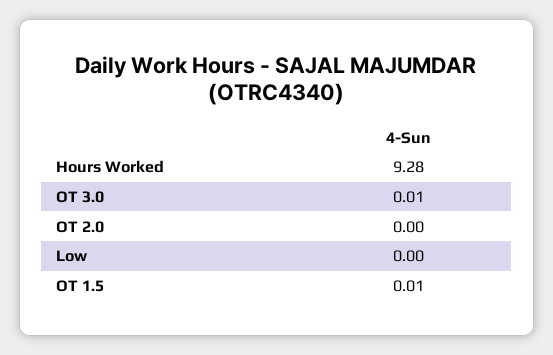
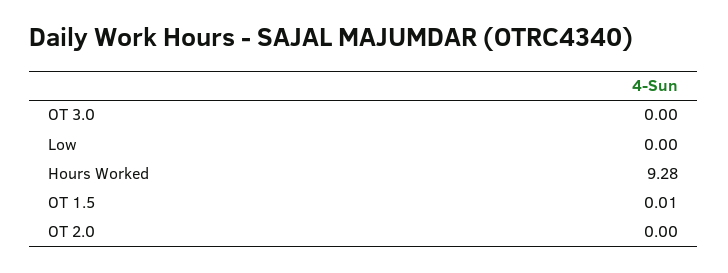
OT 3.0: 0.01 -> 0

